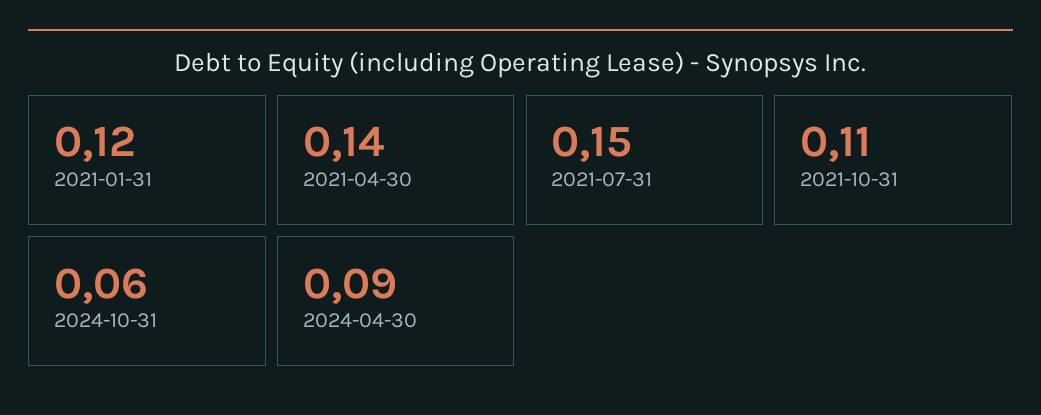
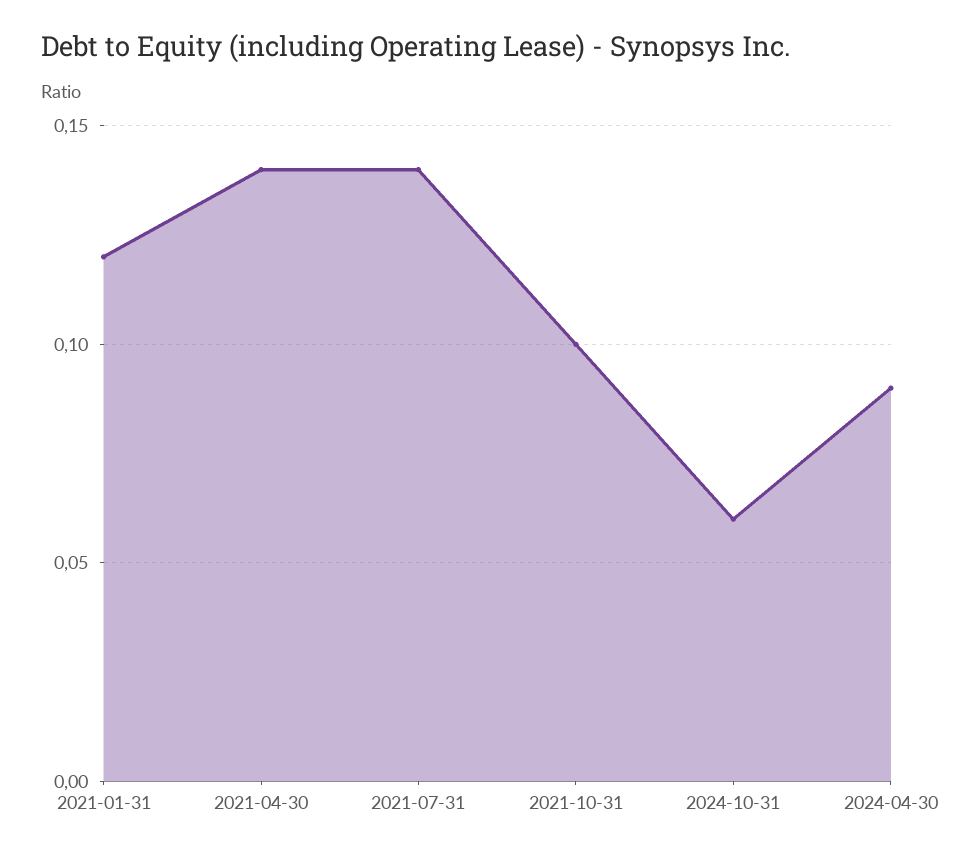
2021-07-31: 0.15 -> 0.14
2021-10-31: 0.11 -> 0.1

